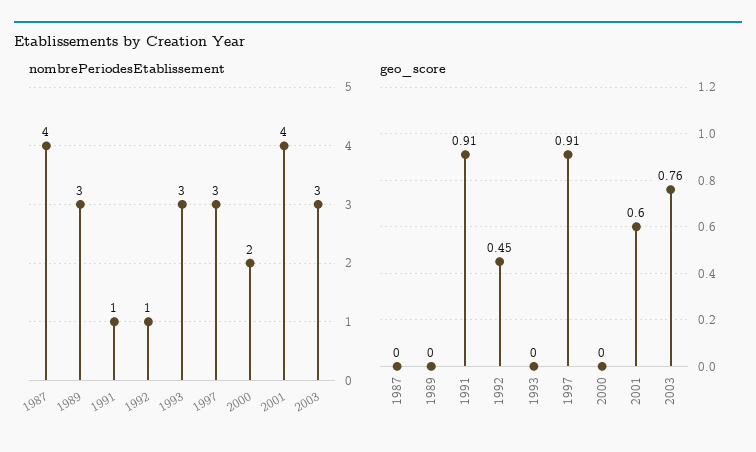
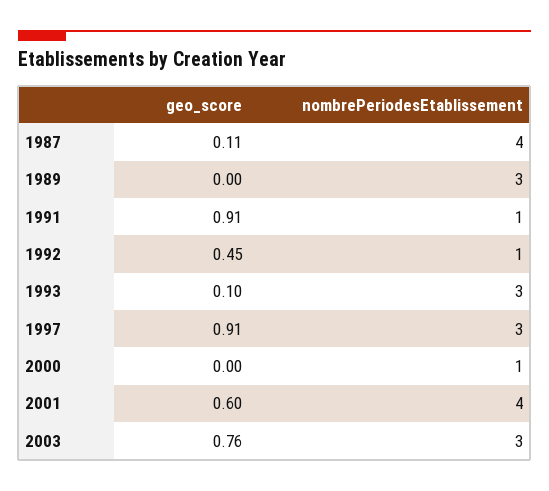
nombrePeriodesEtablissement, 2000: 2 -> 1
geo_score, 1987: 0 -> 0.11
geo_score, 1993: 0 -> 0.1

